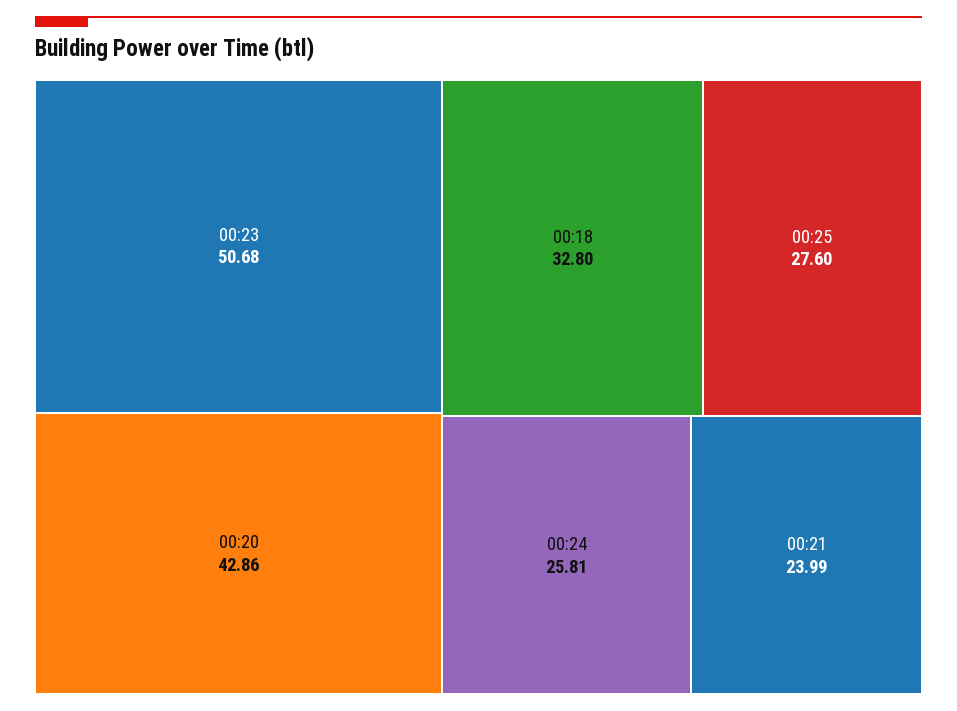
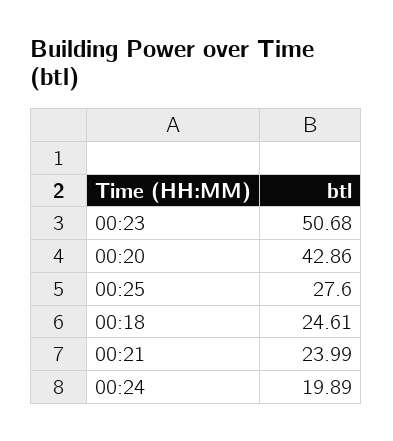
00:18: 32.8 -> 24.61
00:24: 25.81 -> 19.89

